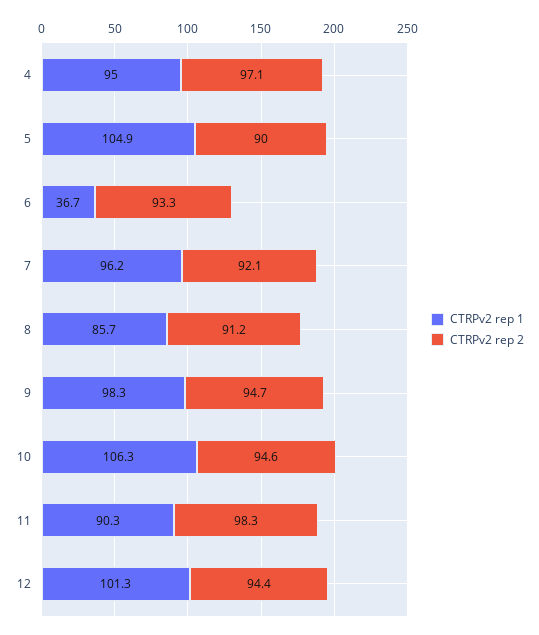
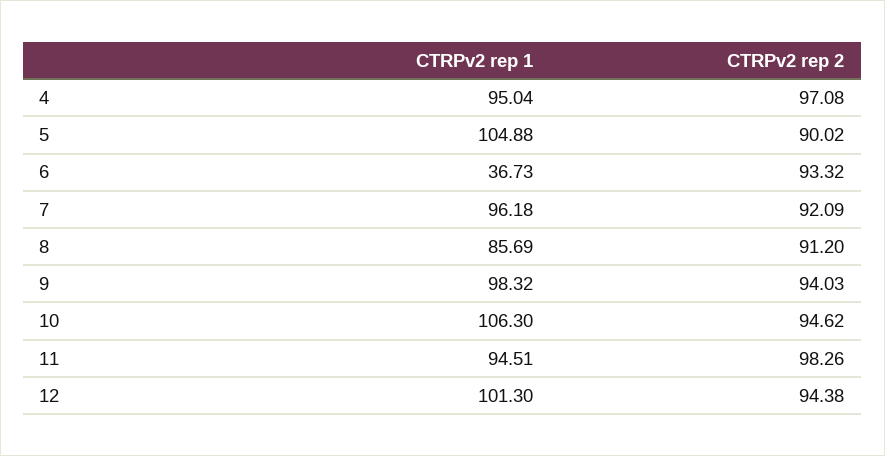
CTRPv2 rep 2, 9: 94.7 -> 94.03
CTRPv2 rep 1, 11: 90.3 -> 94.51

